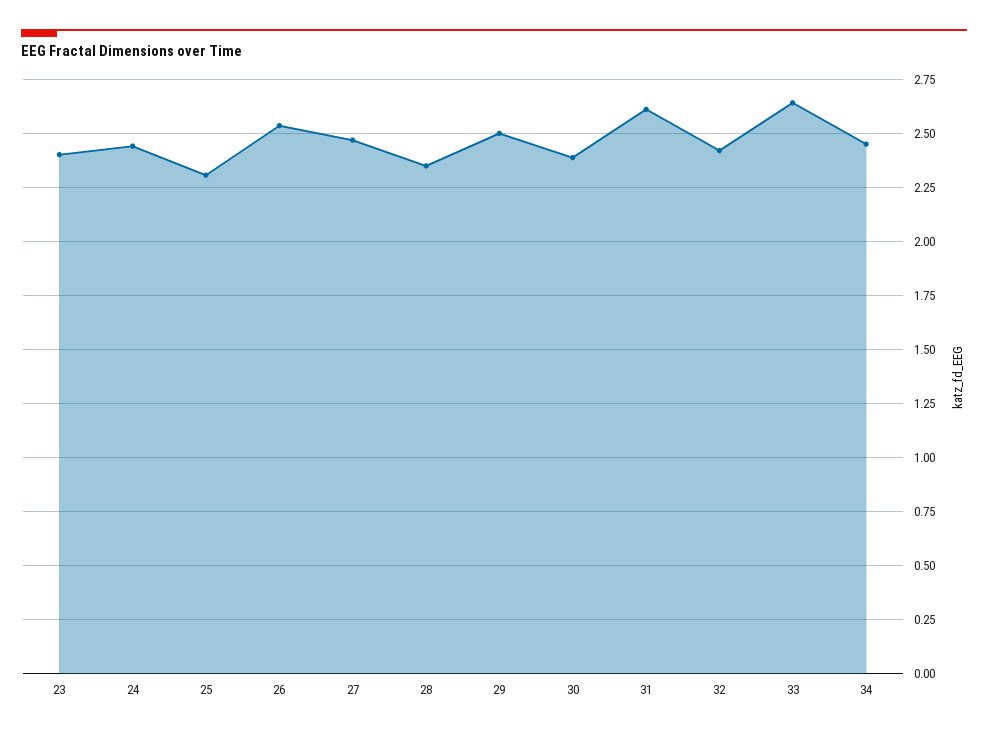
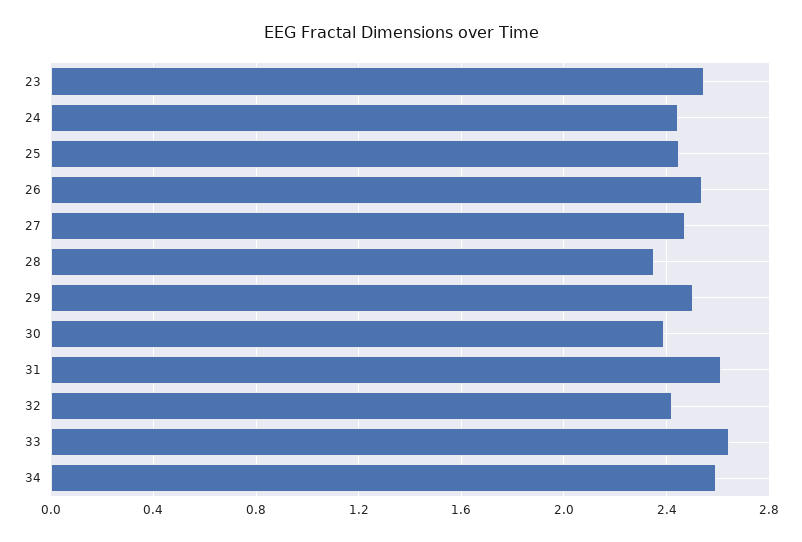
23: 2.4 -> 2.55
25: 2.3 -> 2.45
34: 2.45 -> 2.6

